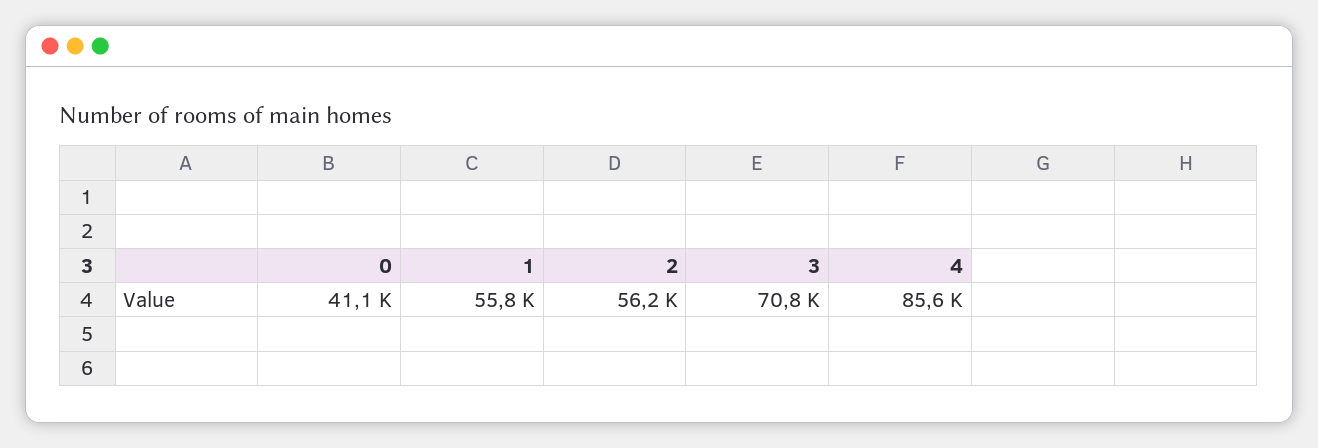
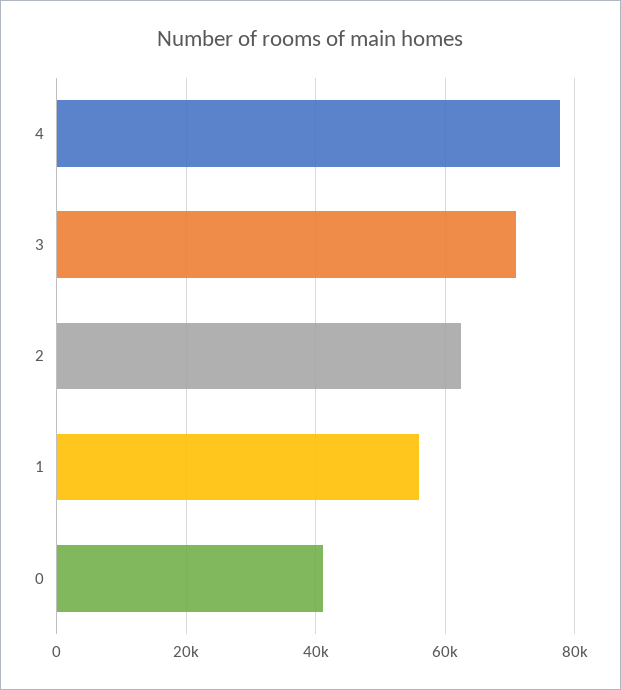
2: 56200 -> 62000
4: 85600 -> 78000

